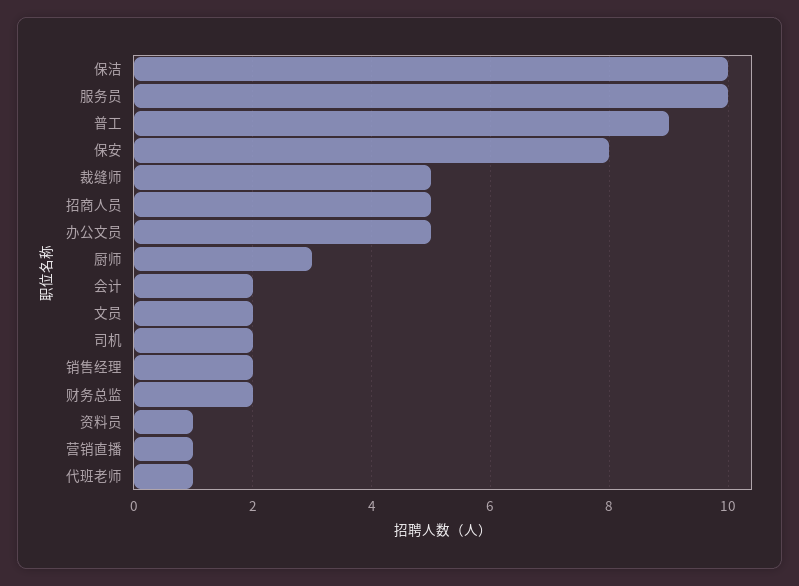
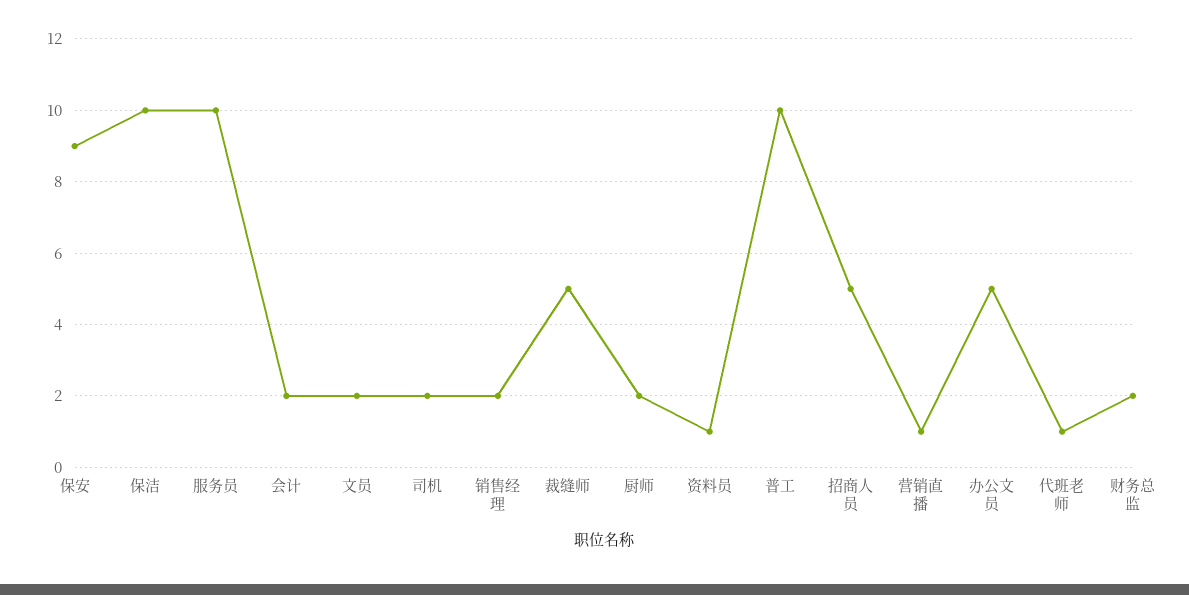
普工: 9 -> 10
保安: 8 -> 9
厨师: 3 -> 2

